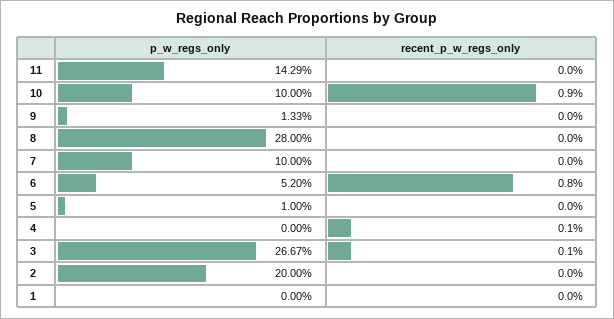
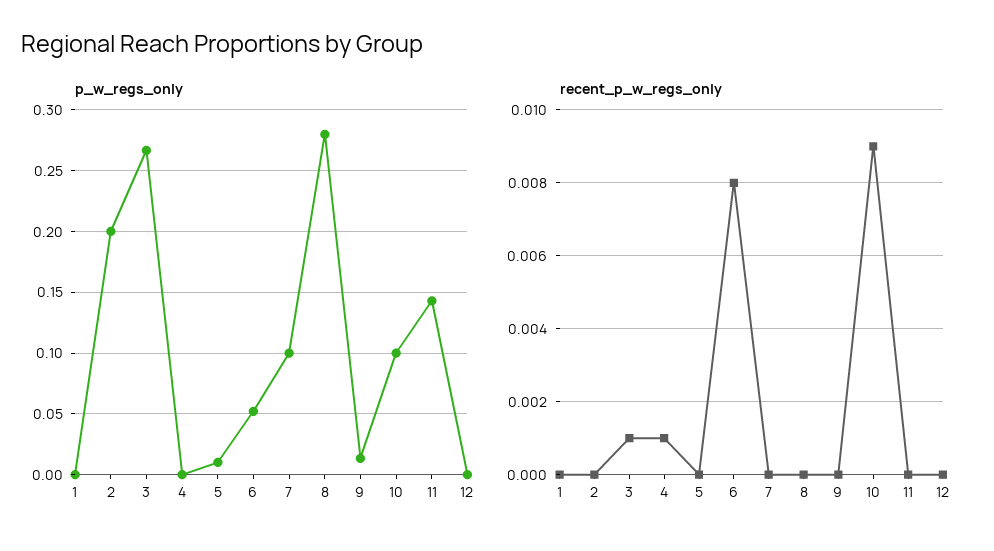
p_w_regs_only, 12: none -> 0
recent_p_w_regs_only, 12: none -> 0

